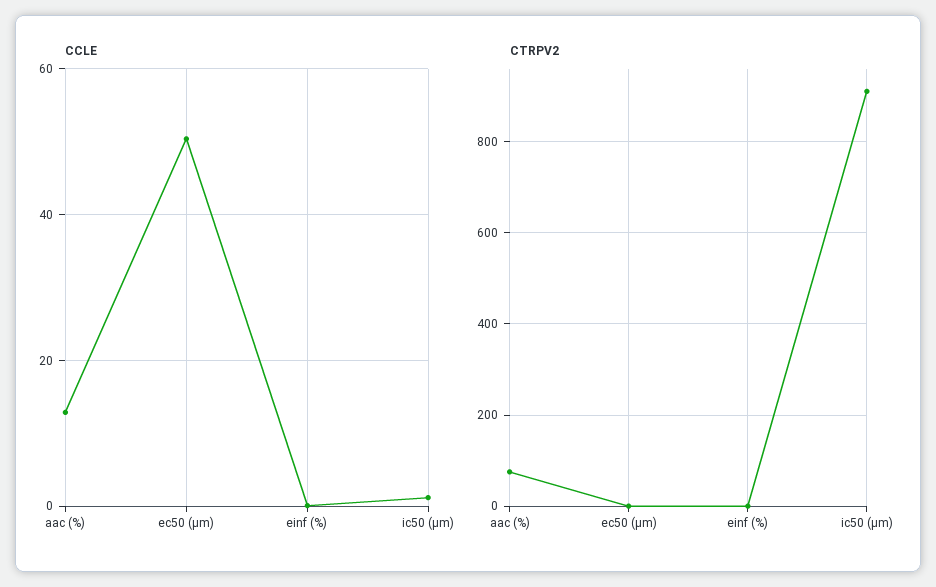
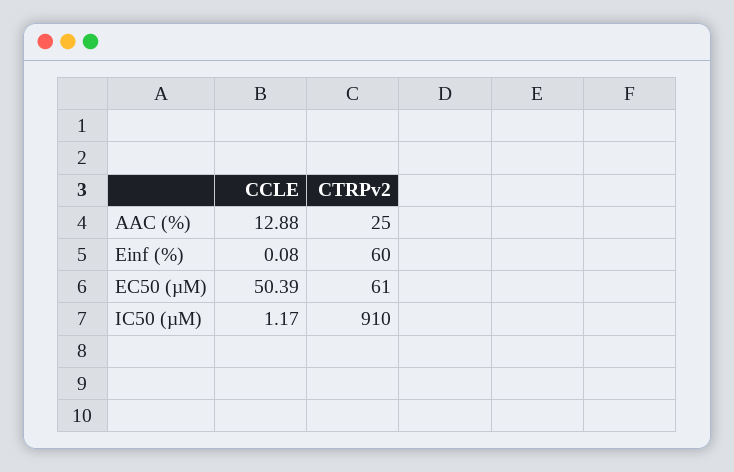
CTRPV2, aac (%): 80 -> 25
CTRPV2, ec50 (µm): 0 -> 61
CTRPV2, einf (%): 0 -> 60

